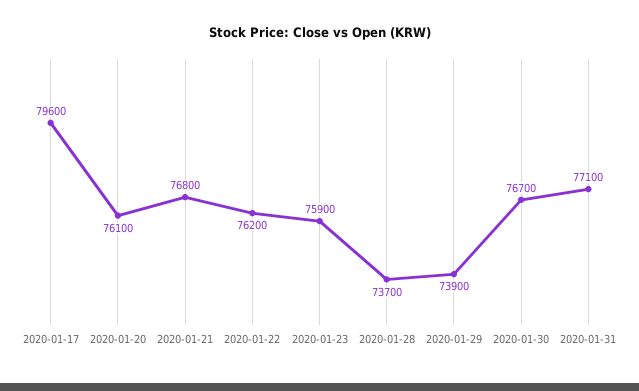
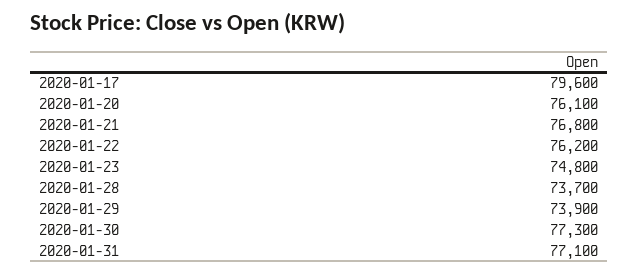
2020-01-23: 75900 -> 74800
2020-01-30: 76700 -> 77300

